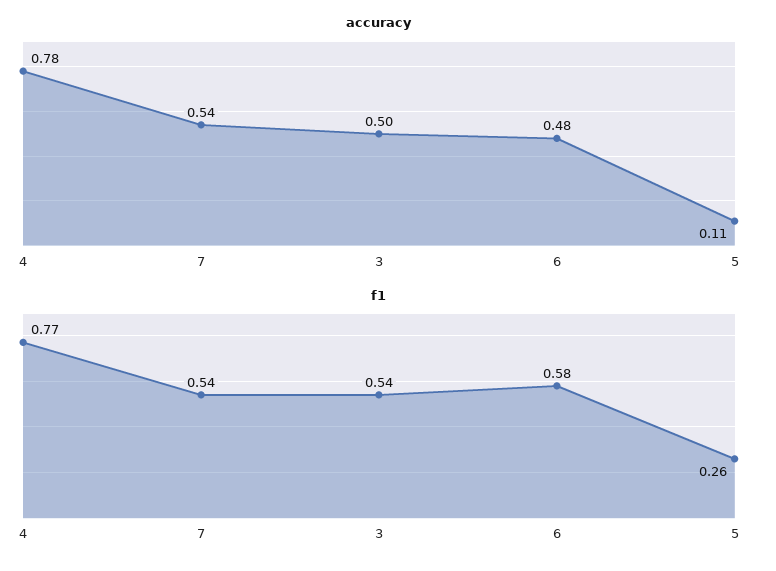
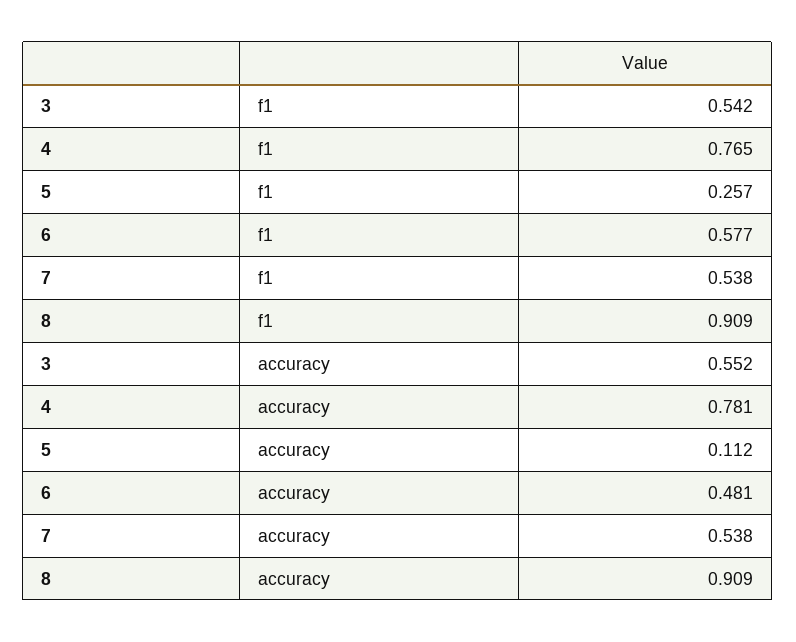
accuracy, 3: 0.5 -> 0.552
f1, 8: none -> 0.909
accuracy, 8: none -> 0.909

